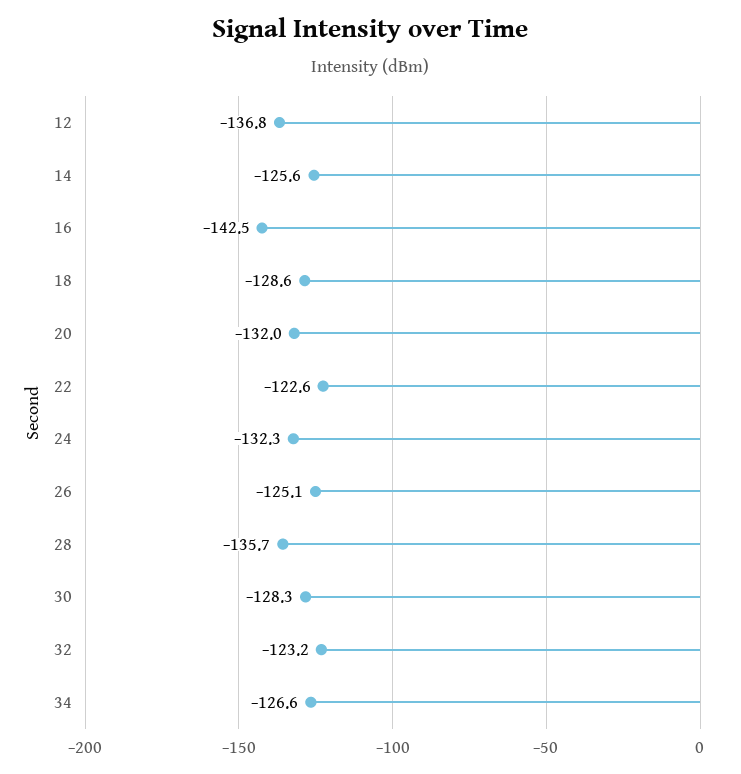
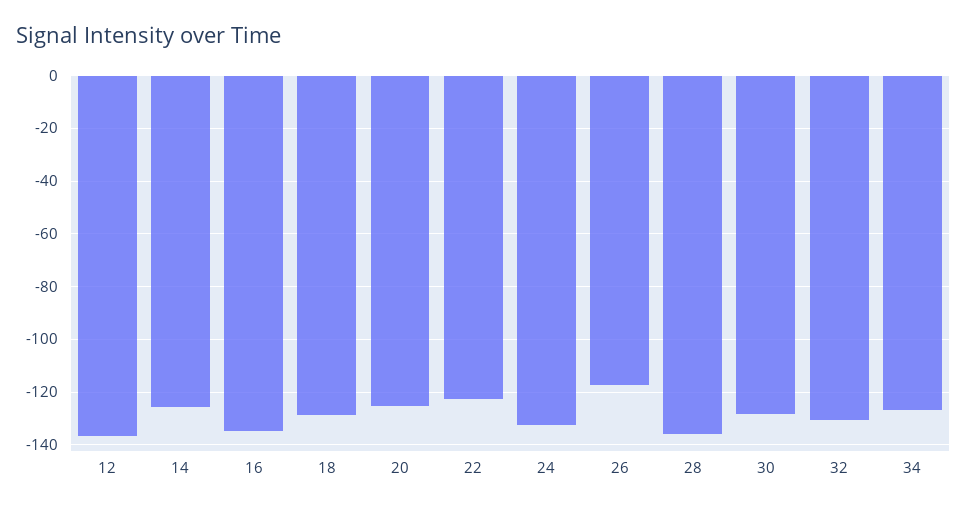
16: -142.5 -> -135
20: -132 -> -125
26: -125.1 -> -117.5
32: -123.2 -> -130

